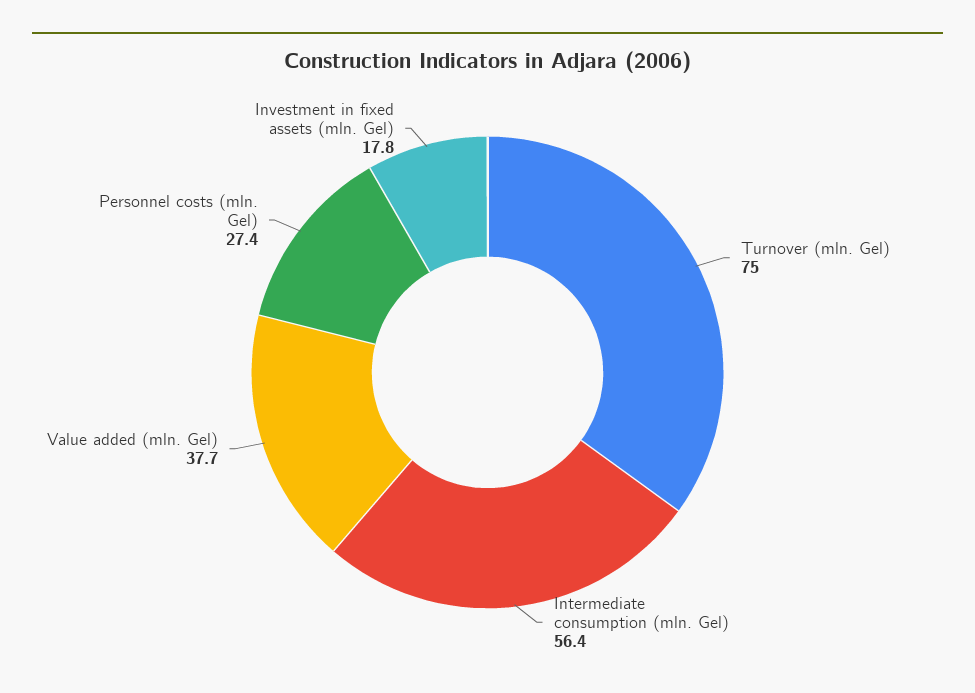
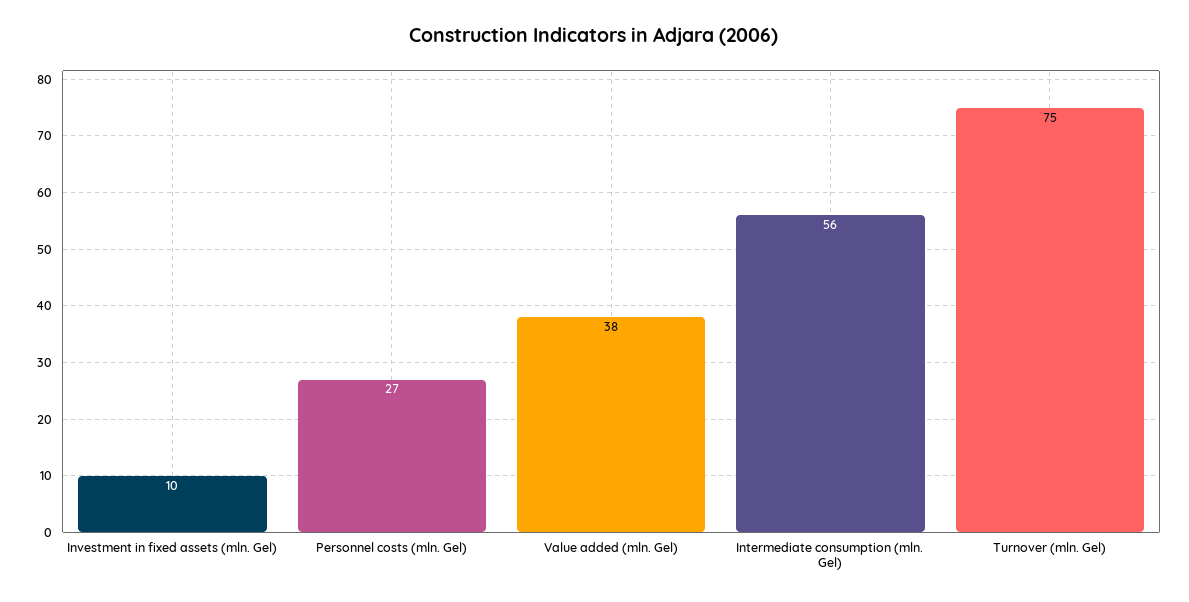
Investment in fixed assets (mln. Gel): 17.8 -> 10

